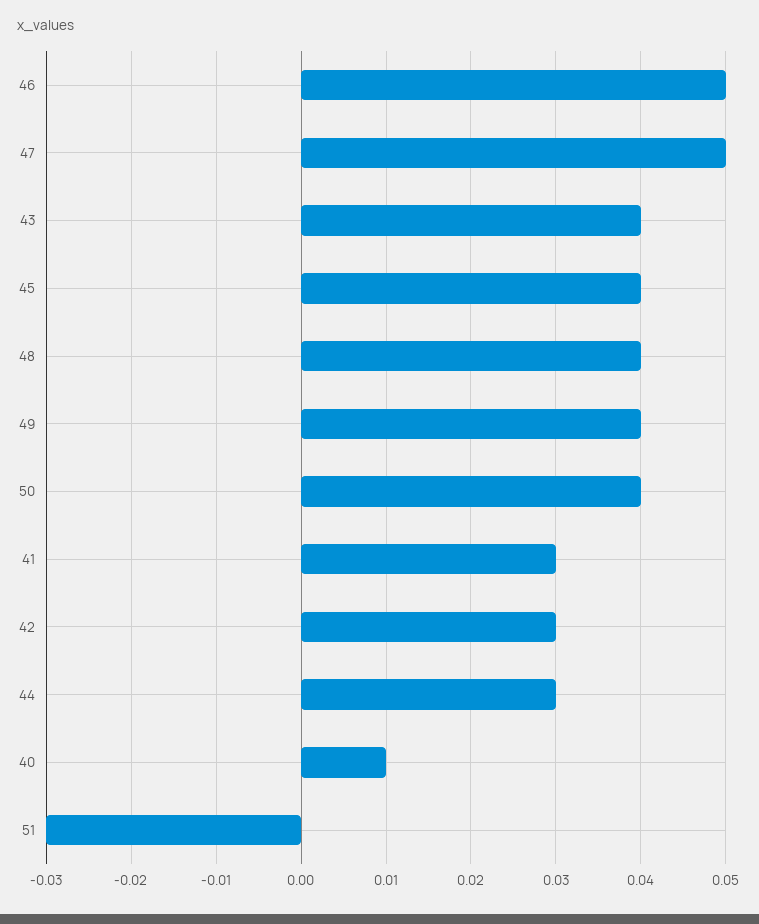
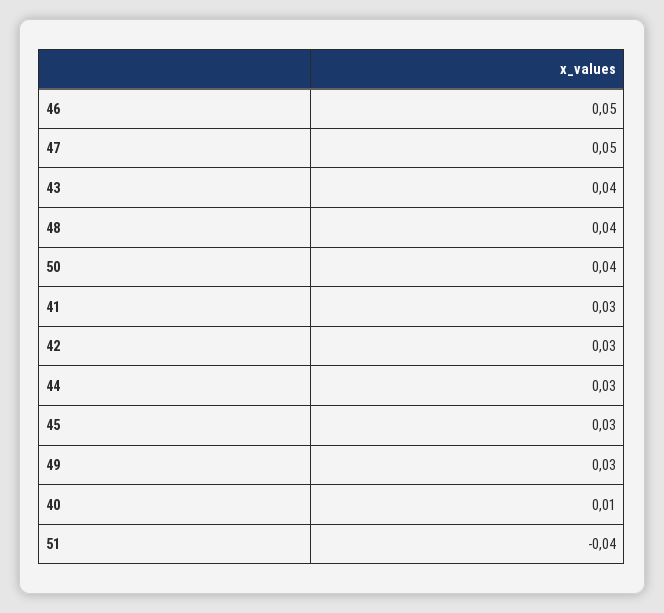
45: 0.04 -> 0.03
49: 0.04 -> 0.03
51: -0.03 -> -0.04

